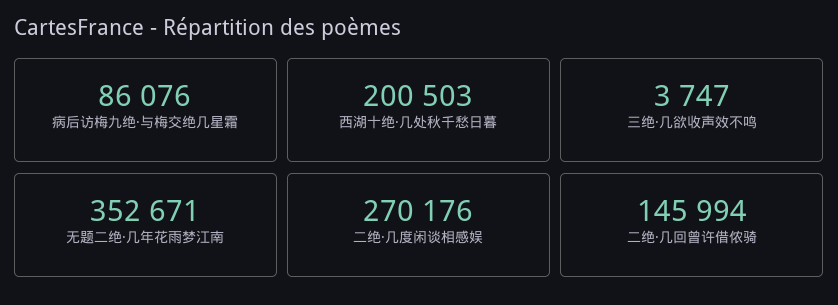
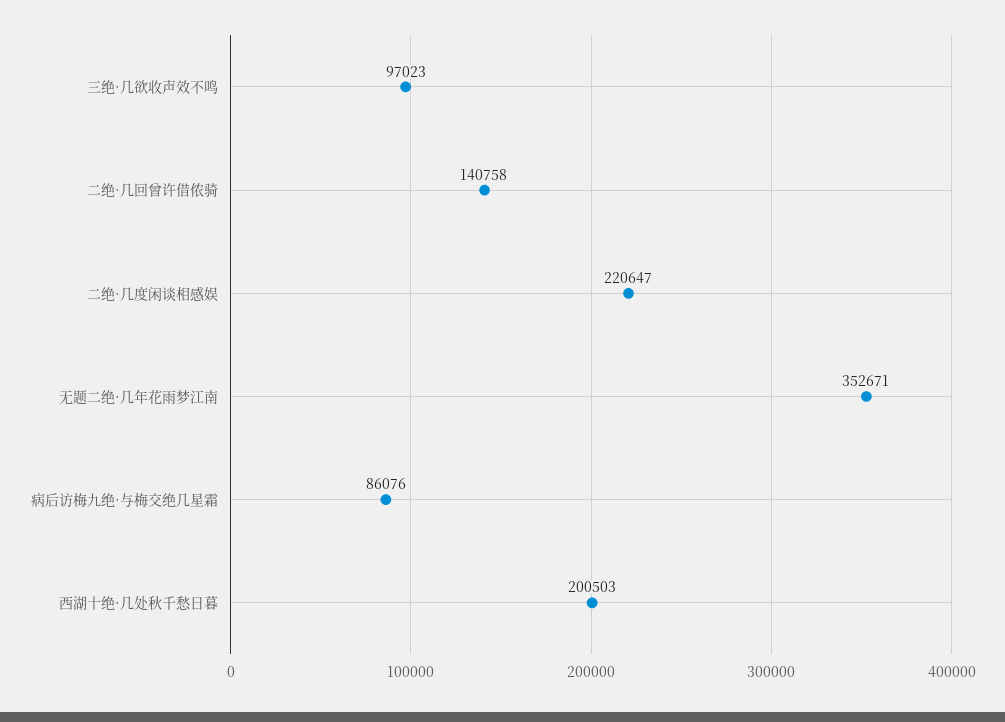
三绝·几欲收声效不鸣: 3747 -> 97023
二绝·几度闲谈相感娱: 270176 -> 220647
二绝·几回曾许借侬骑: 145994 -> 140758

